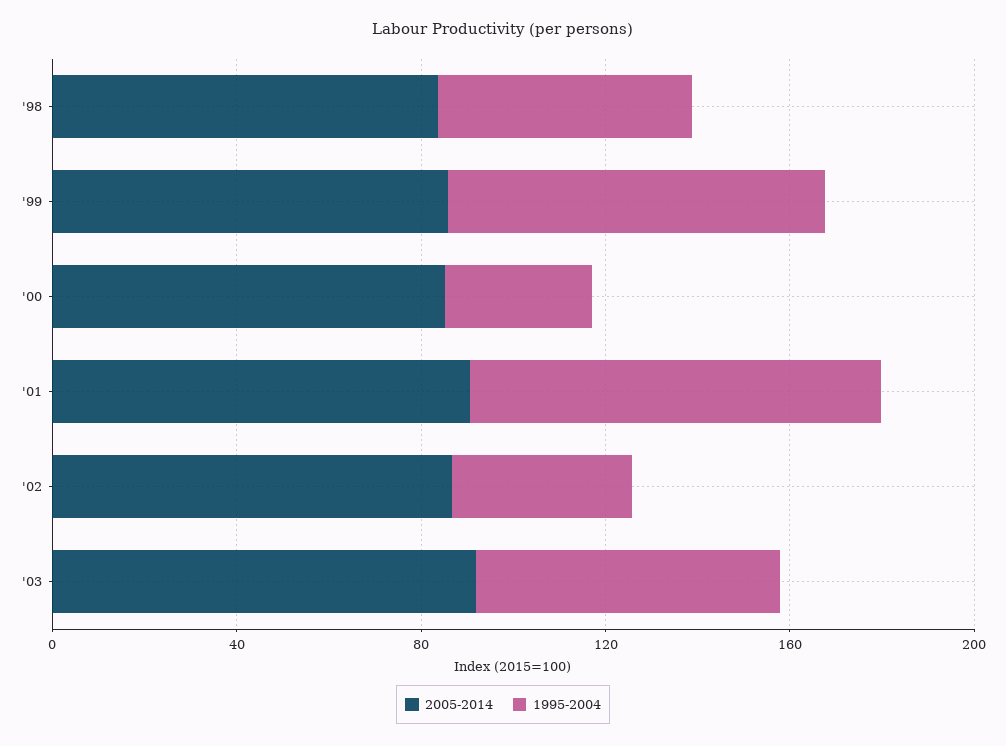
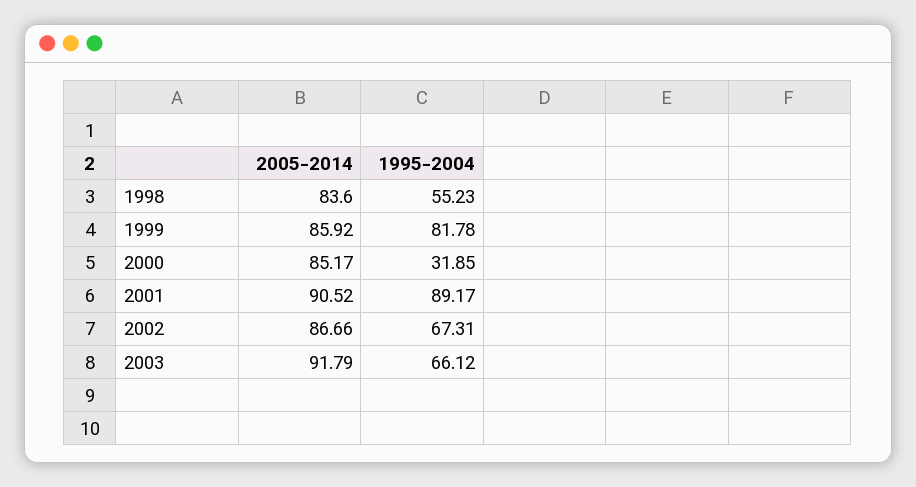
1995-2004, '02: 40 -> 67.31

